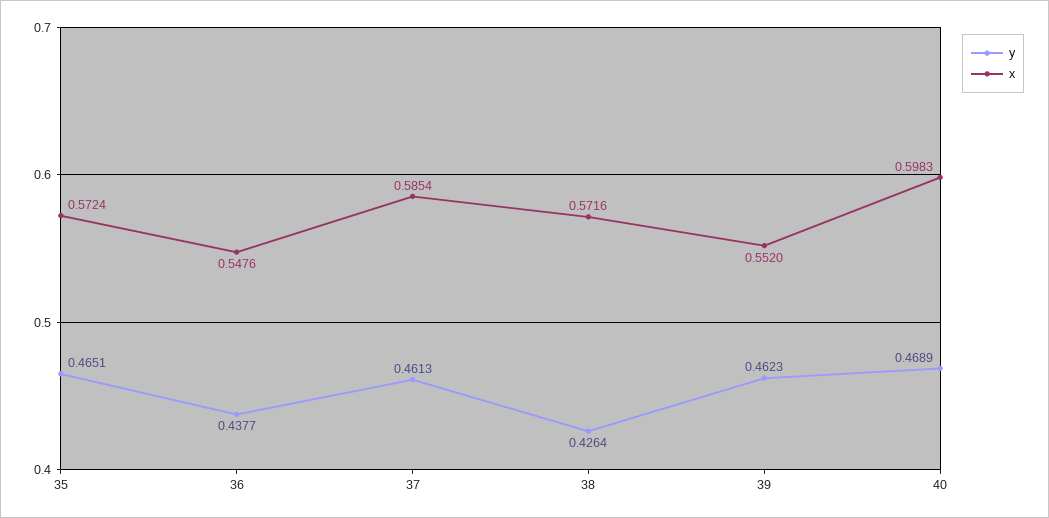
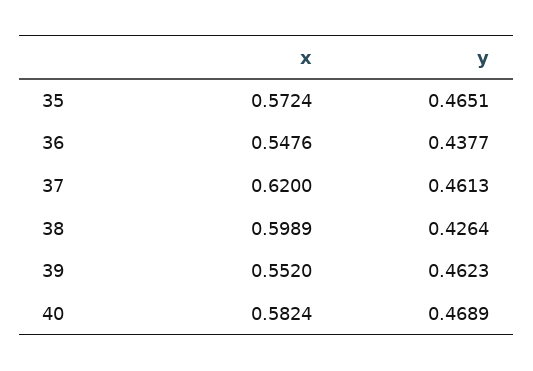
x, 37: 0.5854 -> 0.62
x, 38: 0.5716 -> 0.5989
x, 40: 0.5983 -> 0.5824

